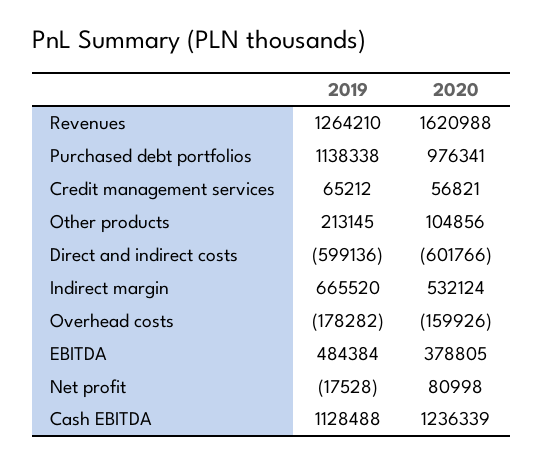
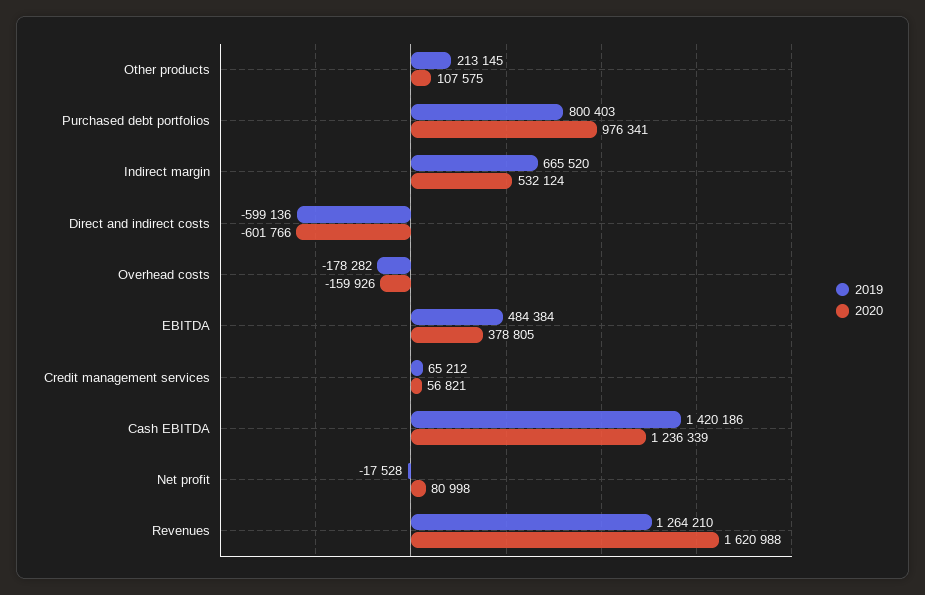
2019, Purchased debt portfolios: 1138338 -> 800403
2020, Other products: 104856 -> 107575
2019, Cash EBITDA: 1128488 -> 1420186

